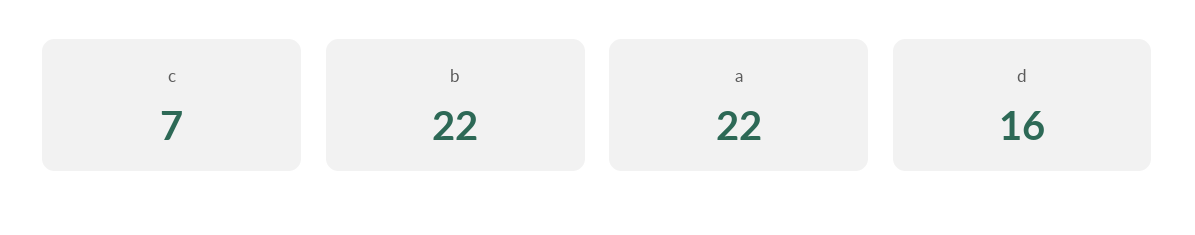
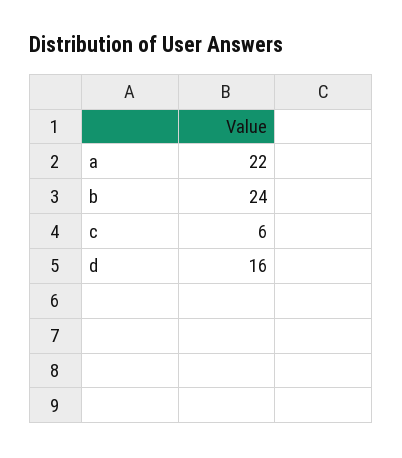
c: 7 -> 6
b: 22 -> 24

